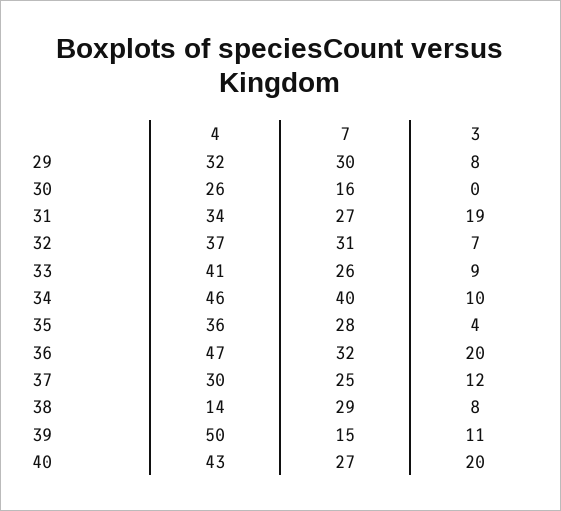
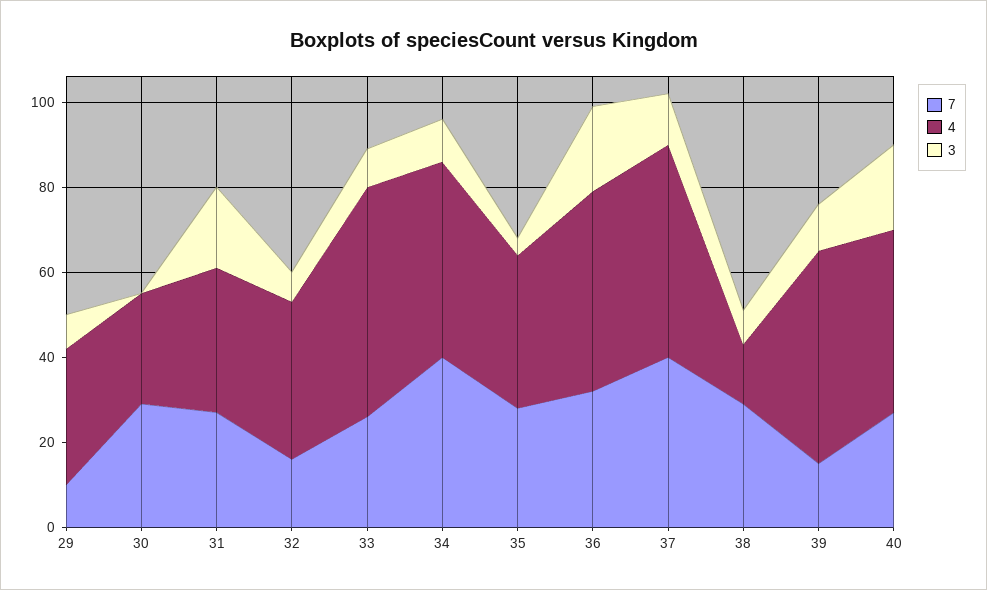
7, 29: 30 -> 10
7, 30: 16 -> 30
7, 32: 31 -> 15
4, 33: 41 -> 55
4, 37: 30 -> 50
7, 37: 25 -> 40

